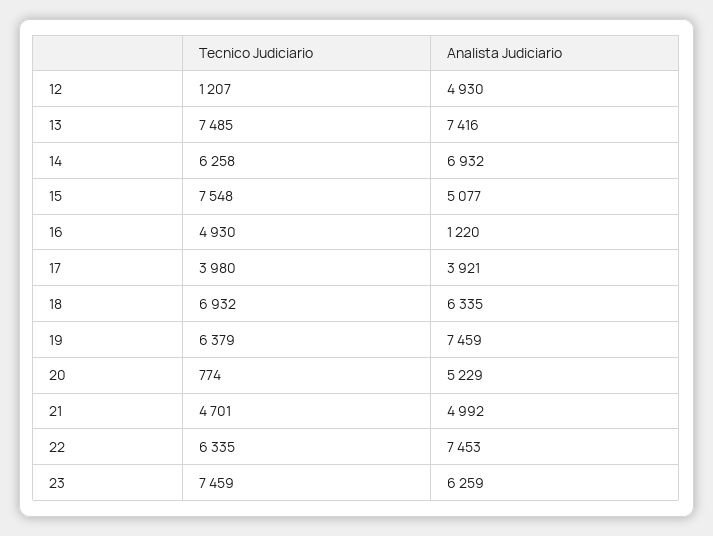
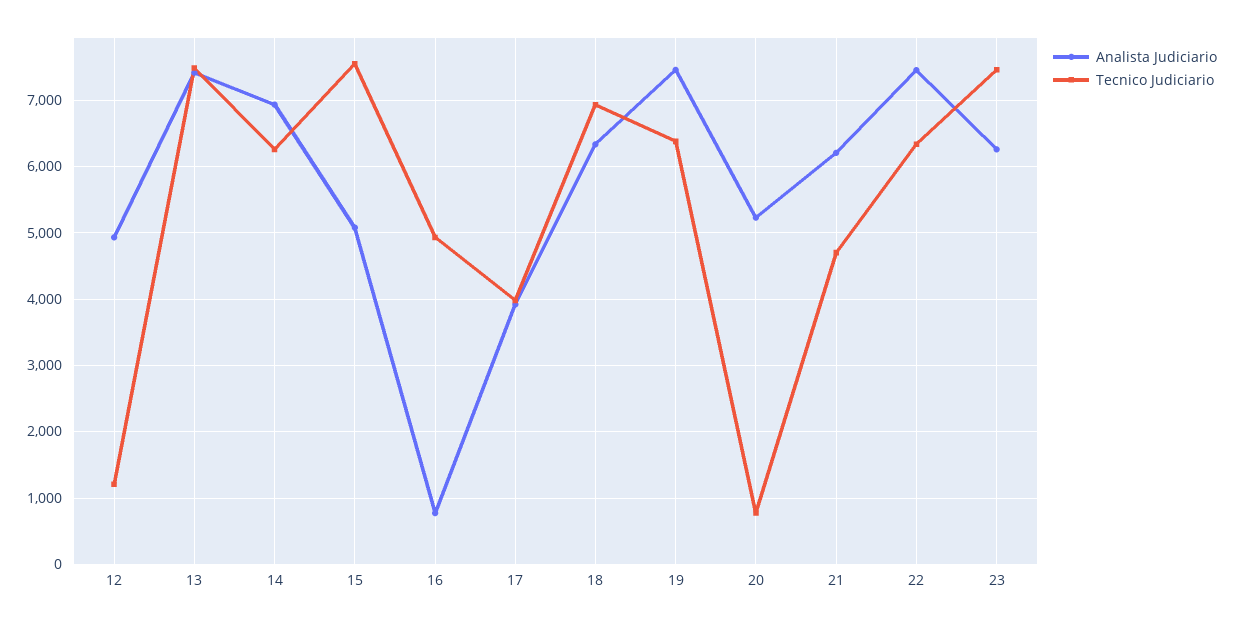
Analista Judiciario, 16: 1220 -> 800
Analista Judiciario, 21: 4992 -> 6200

